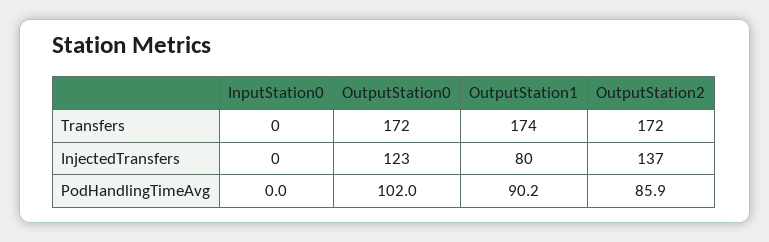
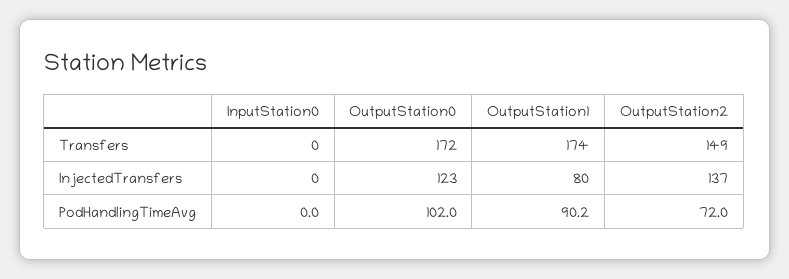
OutputStation2, Transfers: 172 -> 149
OutputStation2, PodHandlingTimeAvg: 85.9 -> 72

